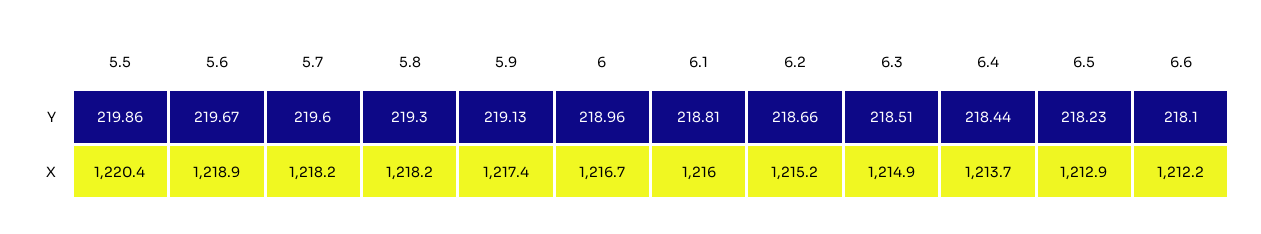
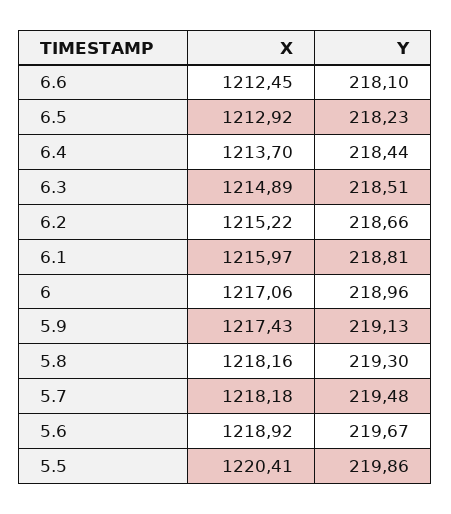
5.7, Y: 219.6 -> 219.48
6, X: 1216.7 -> 1217.06
6.6, X: 1212.2 -> 1212.45

